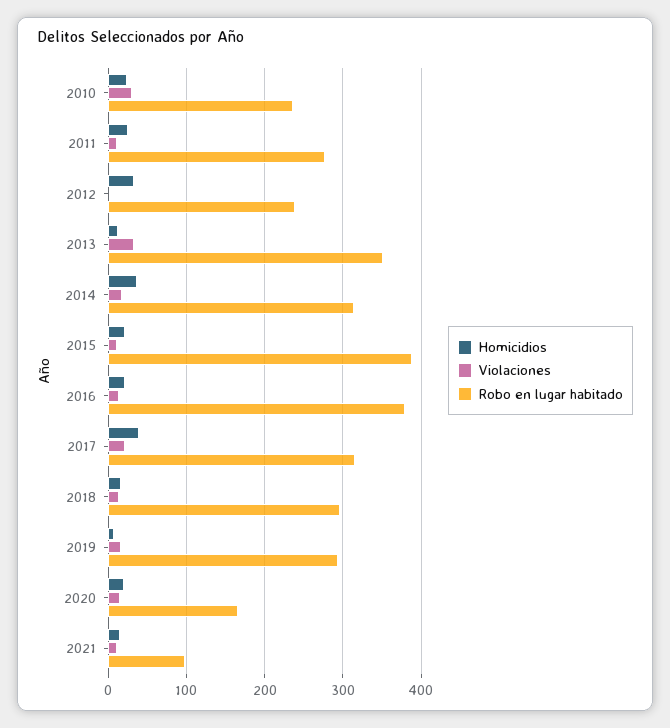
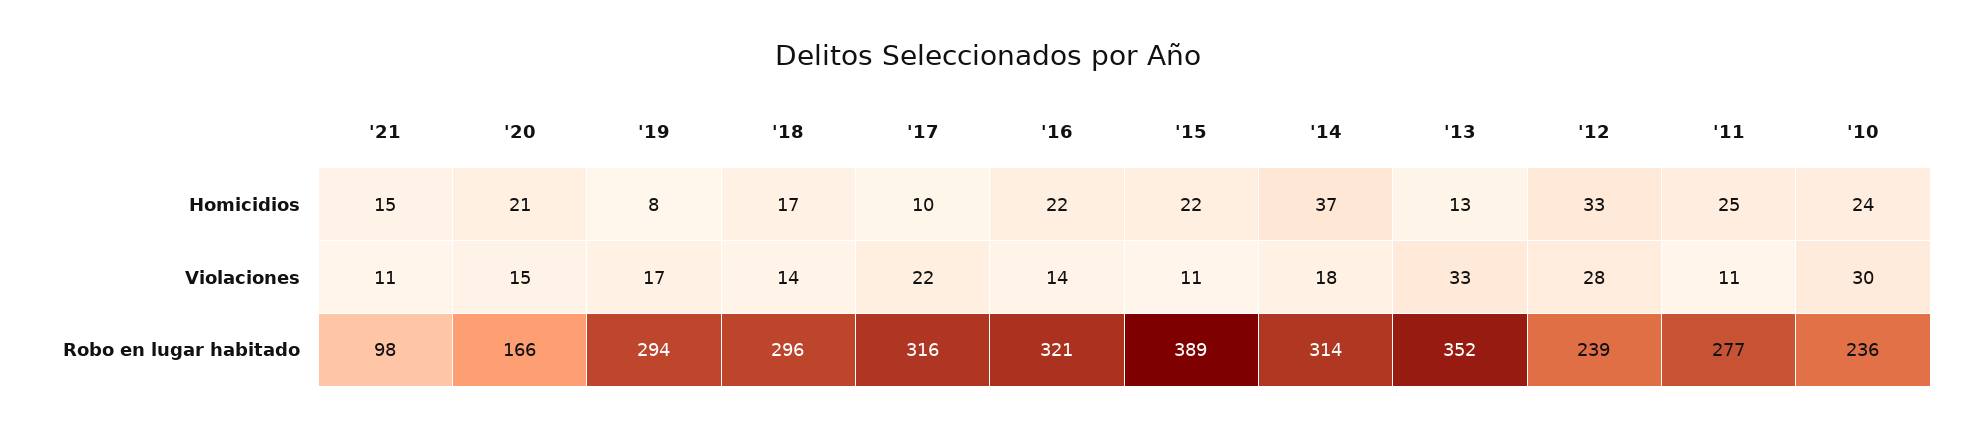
Violaciones, 2012: 0 -> 28
Robo en lugar habitado, 2016: 380 -> 321
Homicidios, 2017: 40 -> 10

